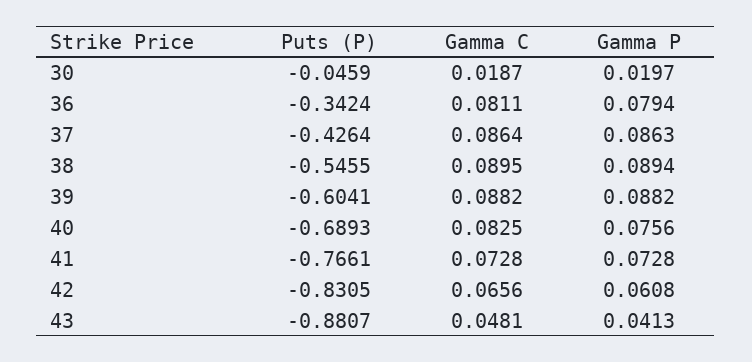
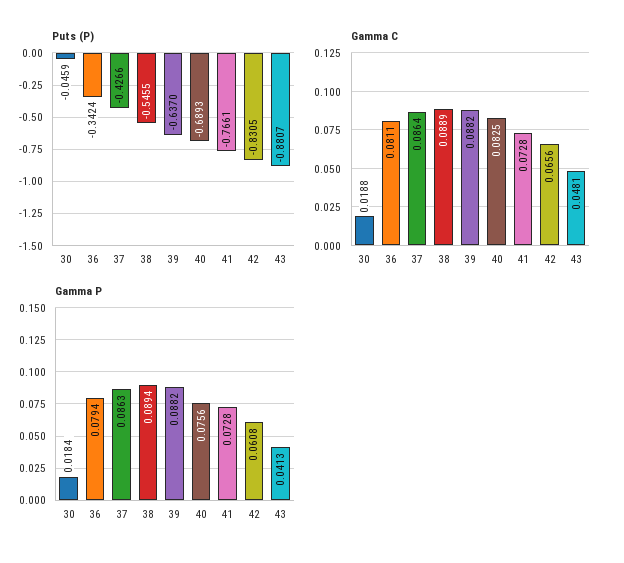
Gamma C, 30: 0.0187 -> 0.0188
Gamma P, 30: 0.0197 -> 0.0184
Puts (P), 37: -0.4264 -> -0.4266
Gamma C, 38: 0.0895 -> 0.0889
Puts (P), 39: -0.6041 -> -0.637

